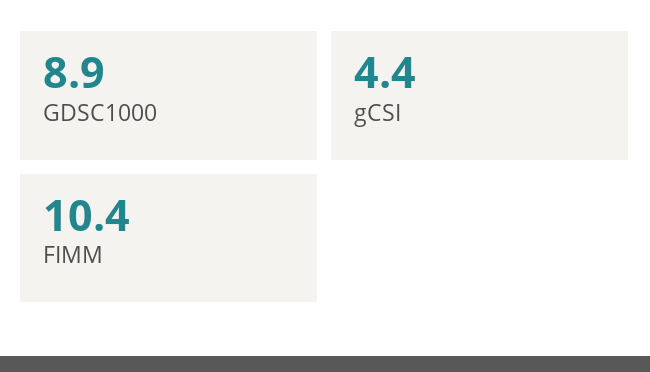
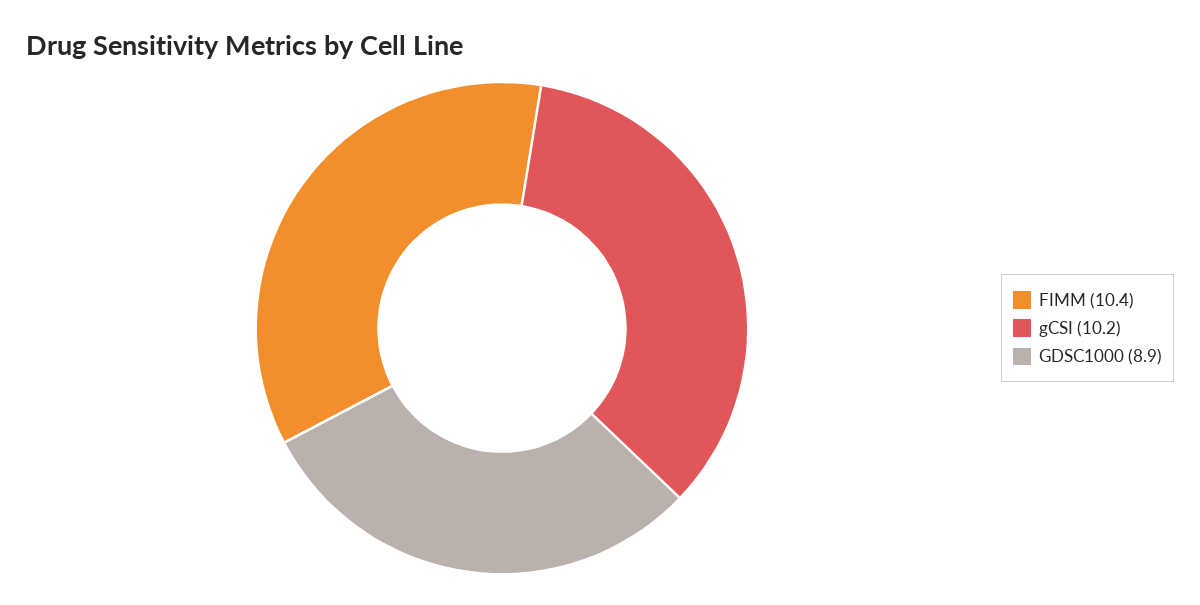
gCSI: 4.4 -> 10.2

